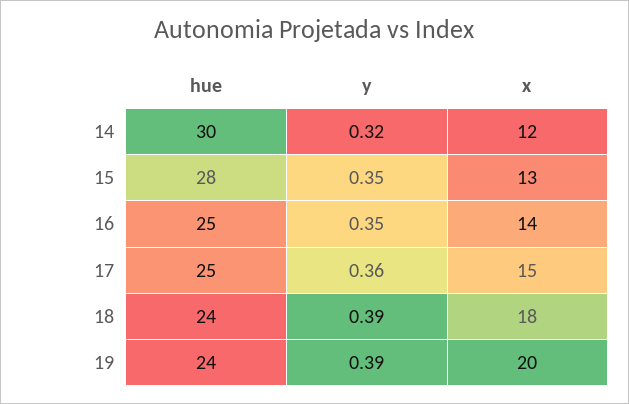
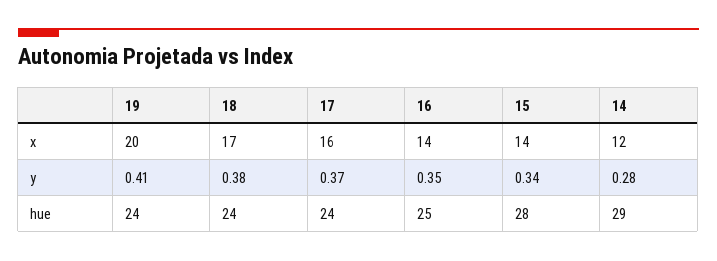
hue, 14: 30 -> 29
y, 14: 0.32 -> 0.28
y, 15: 0.35 -> 0.34
x, 15: 13 -> 14
hue, 17: 25 -> 24
y, 17: 0.36 -> 0.37
x, 17: 15 -> 16
y, 18: 0.39 -> 0.38
x, 18: 18 -> 17
y, 19: 0.39 -> 0.41

